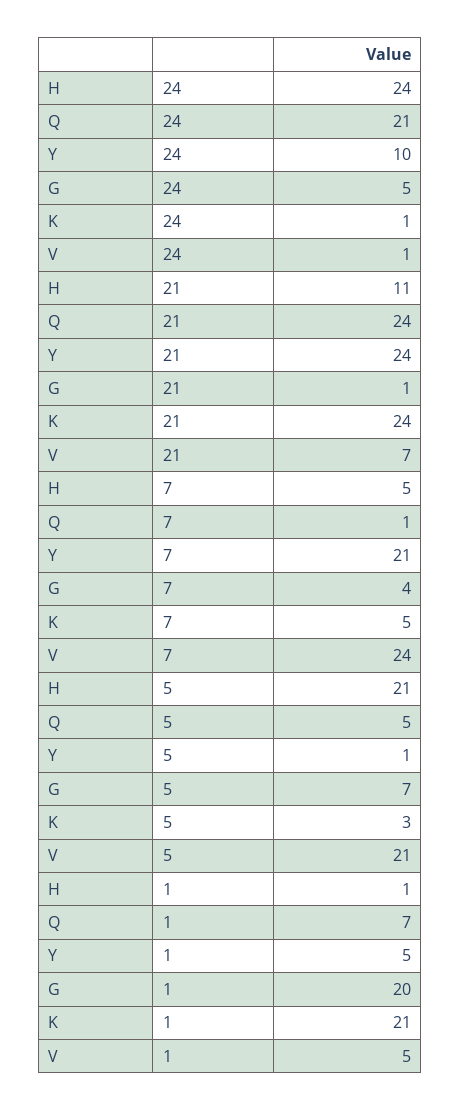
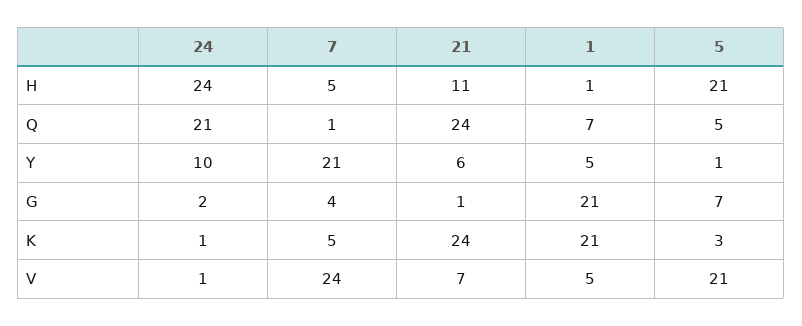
G, 24: 5 -> 2
Y, 21: 24 -> 6
G, 1: 20 -> 21

